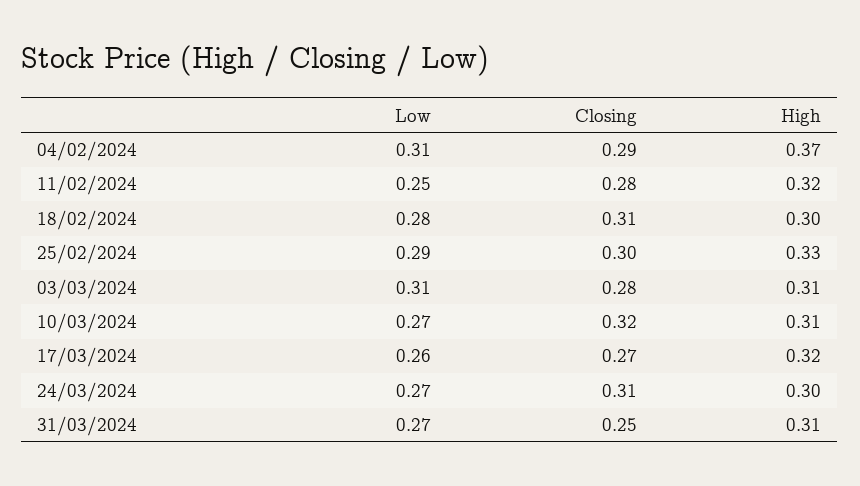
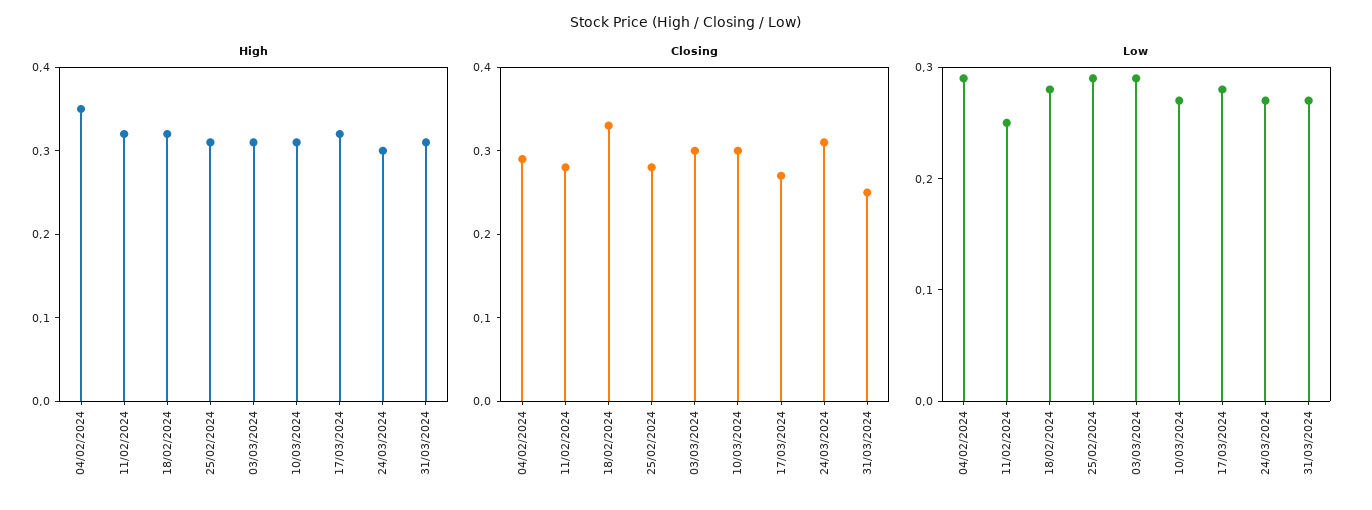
Low, 04/02/2024: 0.31 -> 0.29
High, 04/02/2024: 0.37 -> 0.35
Closing, 18/02/2024: 0.31 -> 0.33
High, 18/02/2024: 0.3 -> 0.32
Closing, 25/02/2024: 0.3 -> 0.28
High, 25/02/2024: 0.33 -> 0.31
Low, 03/03/2024: 0.31 -> 0.29
Closing, 03/03/2024: 0.28 -> 0.3
Closing, 10/03/2024: 0.32 -> 0.3
Low, 17/03/2024: 0.26 -> 0.28

